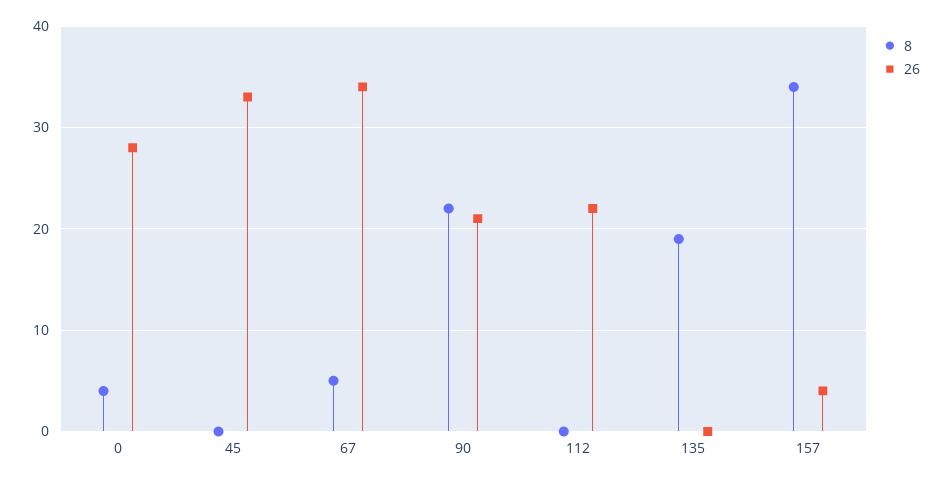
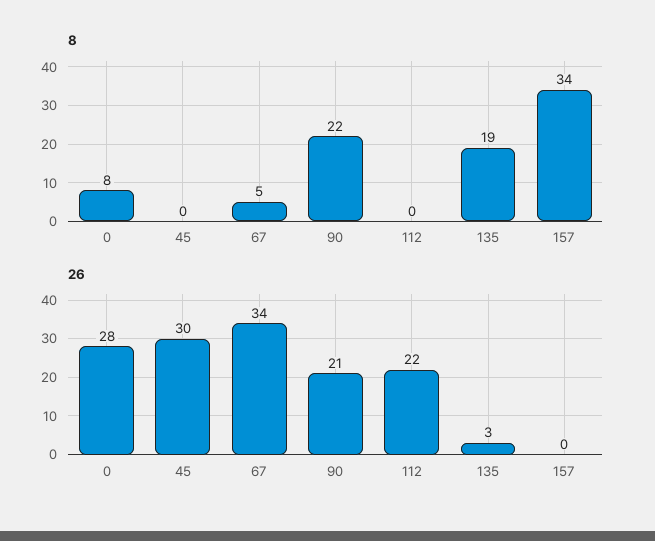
8, 0: 4 -> 8
26, 45: 33 -> 30
26, 135: 0 -> 3
26, 157: 4 -> 0

